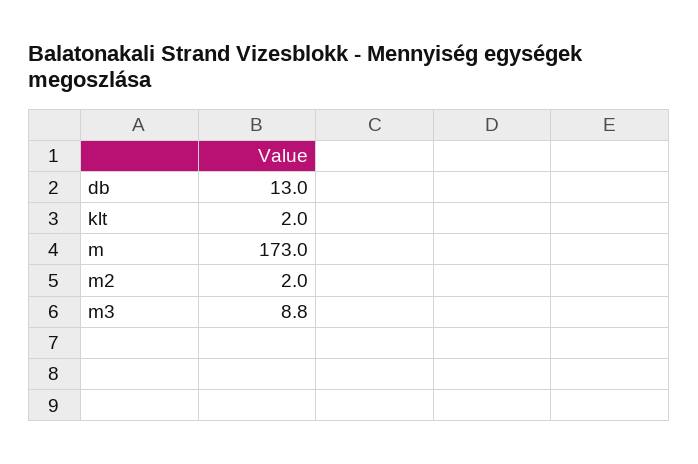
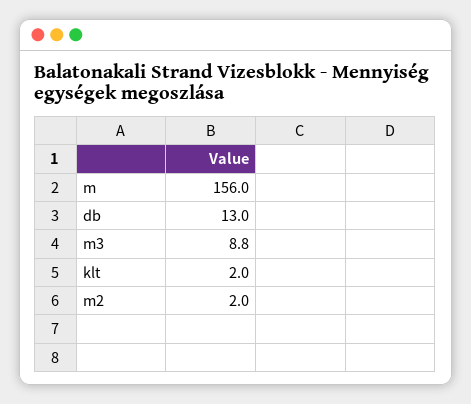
m: 173 -> 156

